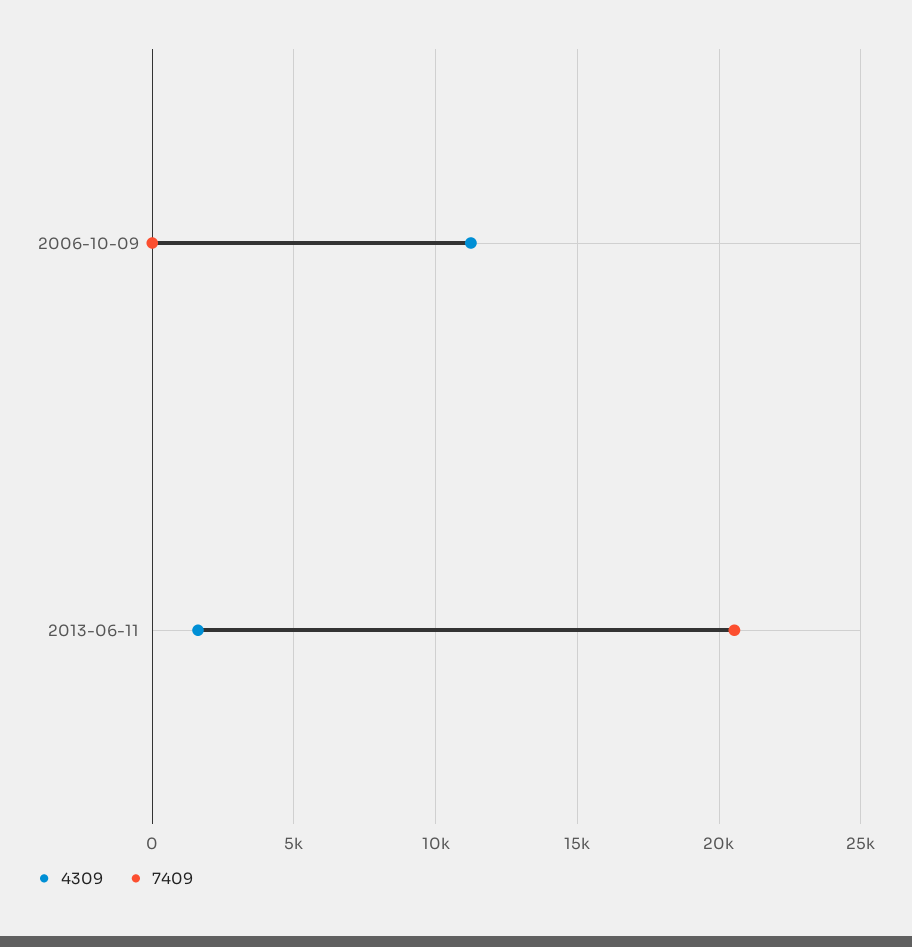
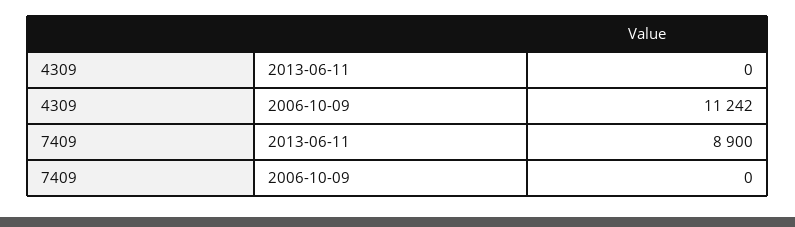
4309, 2013-06-11: 1500 -> 0
7409, 2013-06-11: 20500 -> 8900

